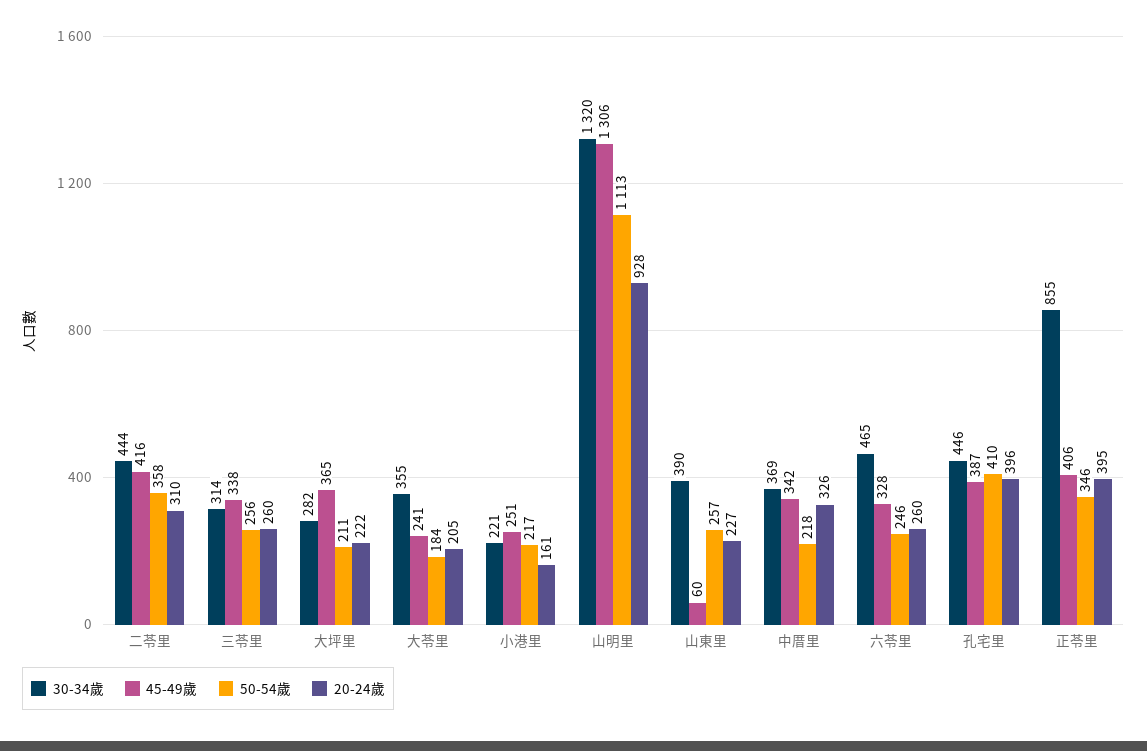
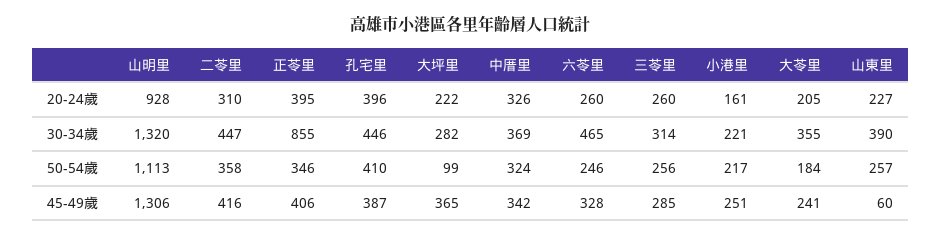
30-34歲, 二苓里: 444 -> 447
45-49歲, 三苓里: 338 -> 285
50-54歲, 大坪里: 211 -> 99
50-54歲, 中厝里: 218 -> 324

